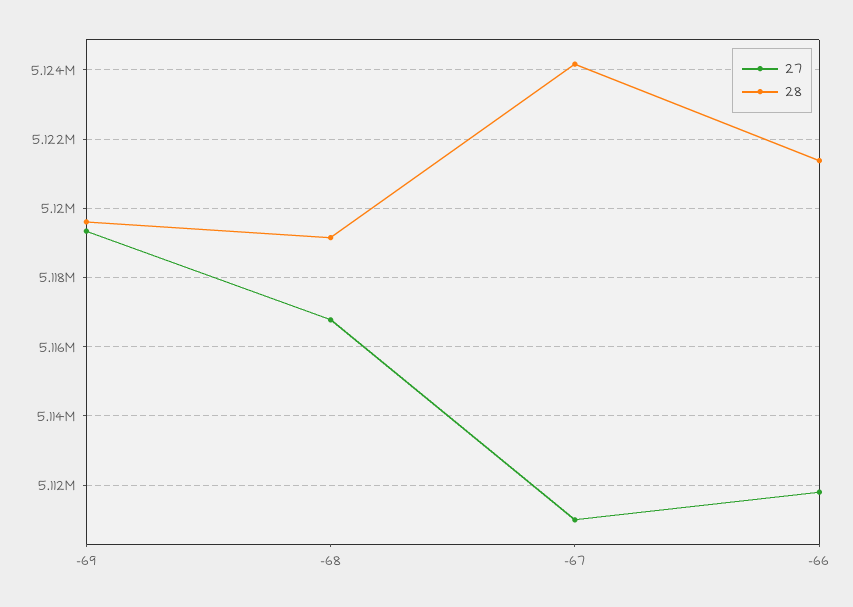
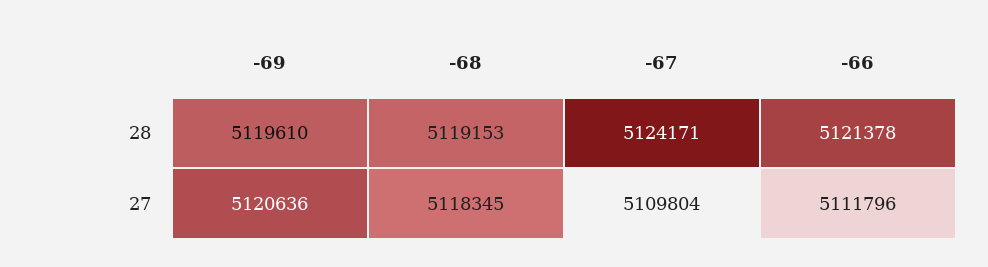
27, -69: 5119400 -> 5120636
27, -68: 5116800 -> 5118345
27, -67: 5111000 -> 5109804

